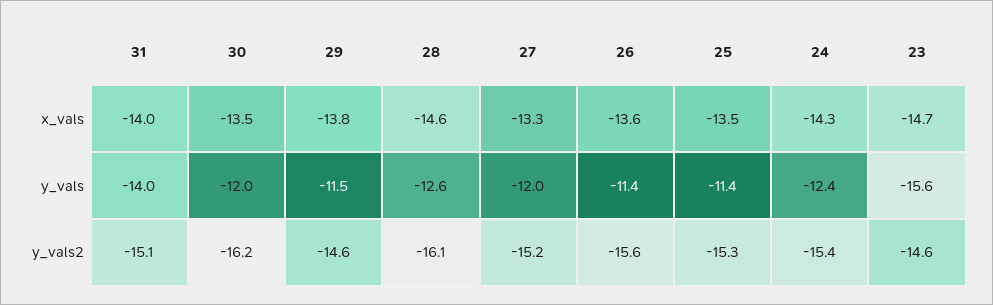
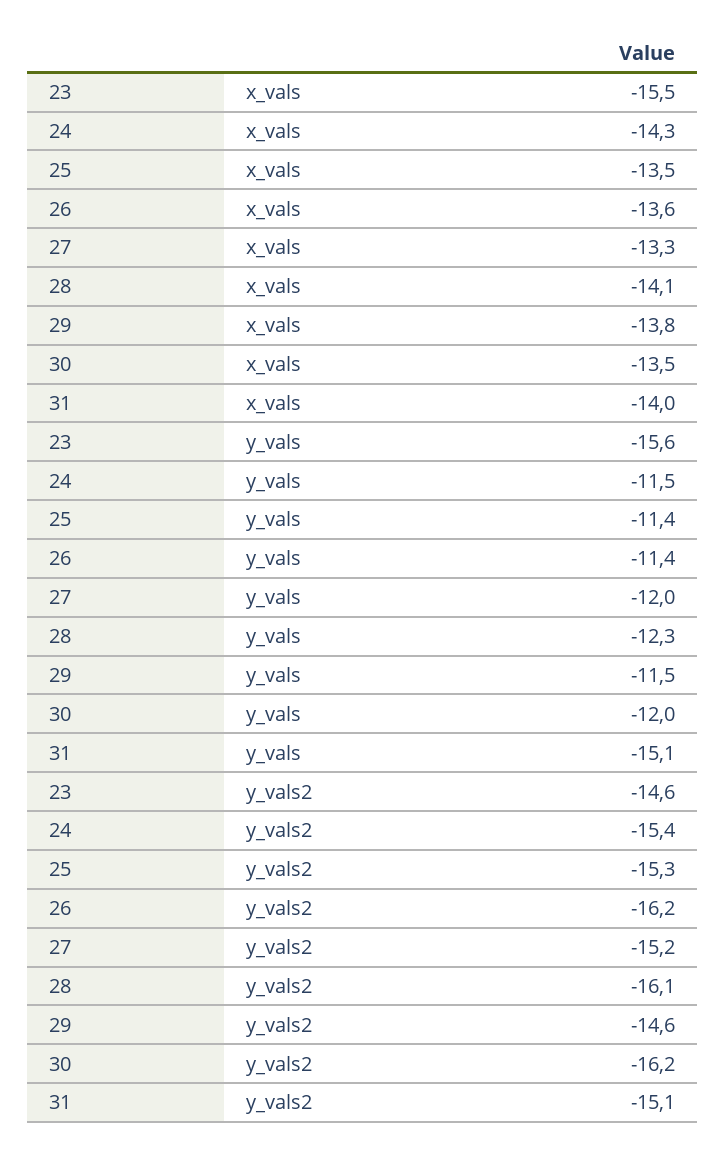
28, x_vals: -14.6 -> -14.1
23, x_vals: -14.7 -> -15.5
31, y_vals: -14 -> -15.1
28, y_vals: -12.6 -> -12.3
24, y_vals: -12.4 -> -11.5
26, y_vals2: -15.6 -> -16.2

